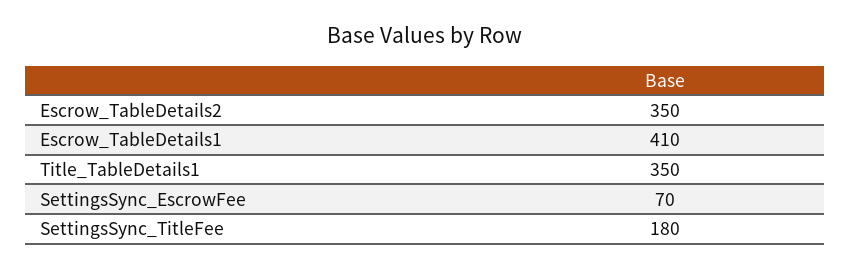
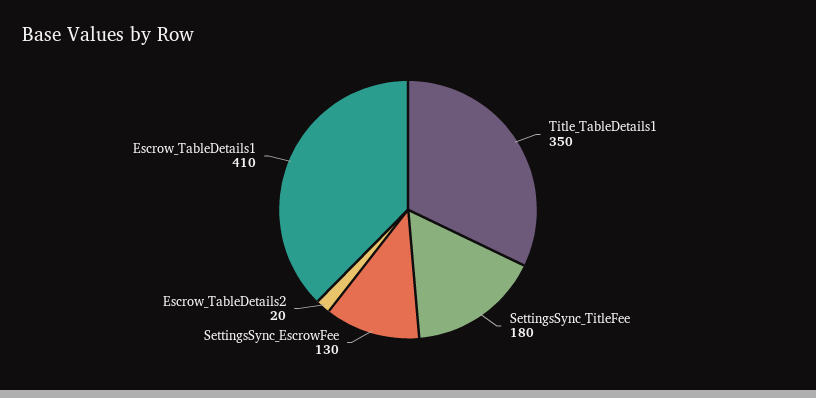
Escrow_TableDetails2: 350 -> 20
SettingsSync_EscrowFee: 70 -> 130

